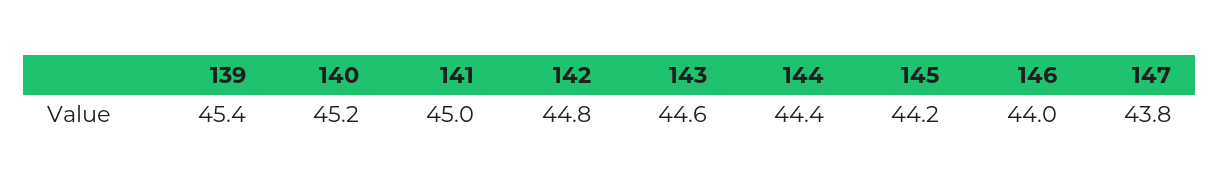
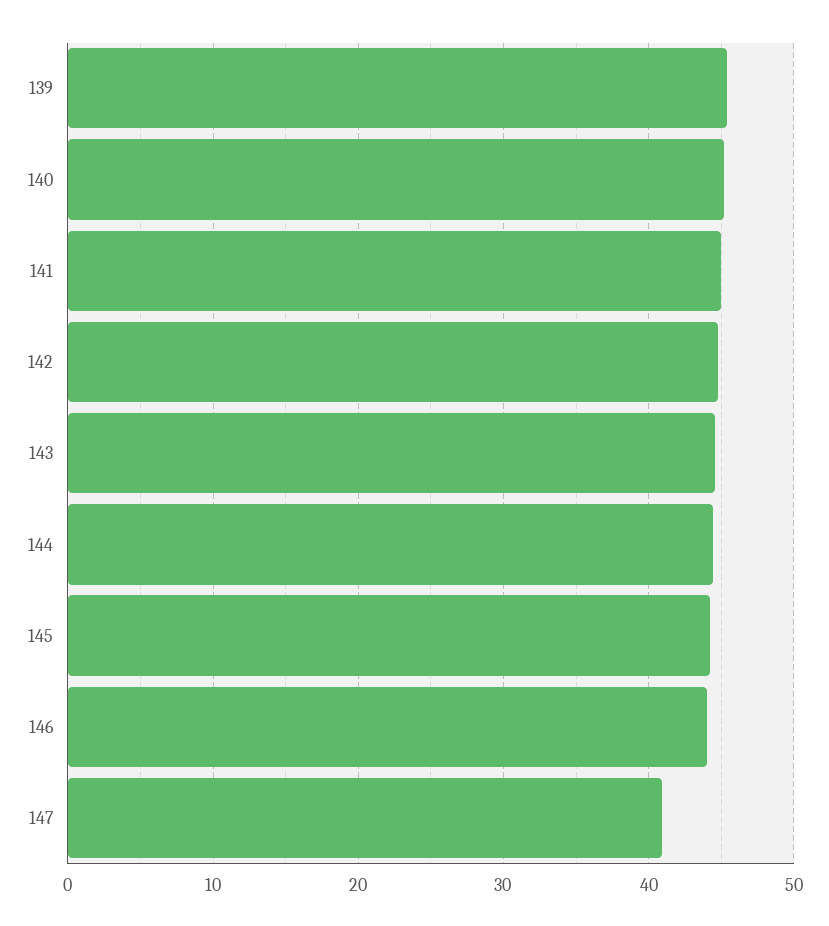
147: 43.8 -> 41

